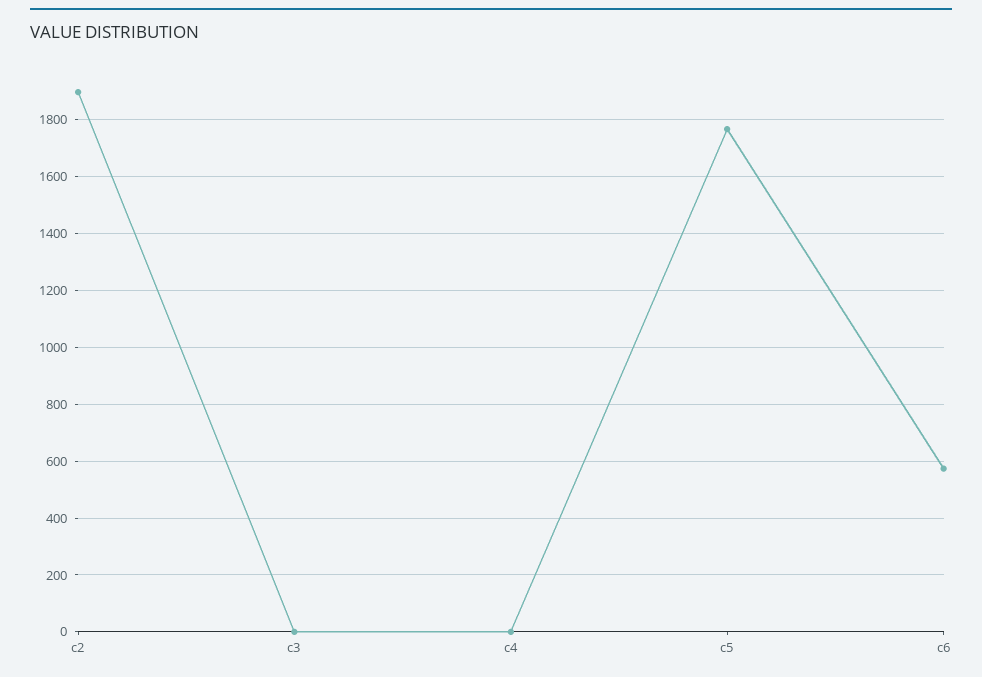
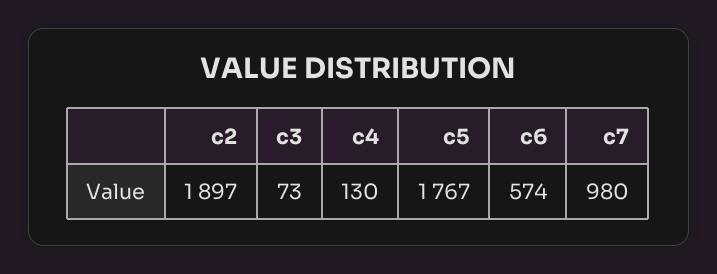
c3: 0 -> 73
c4: 0 -> 130
c7: none -> 980

